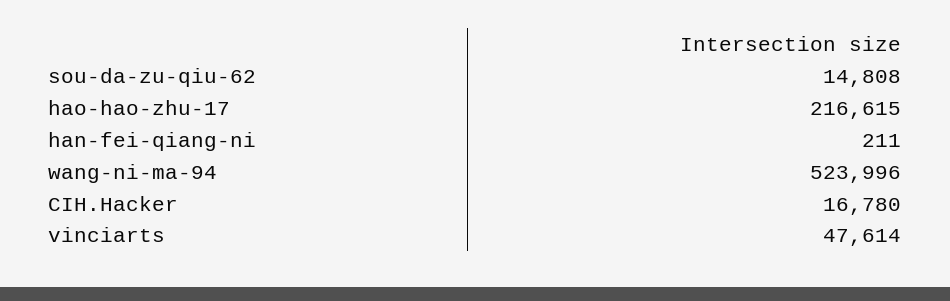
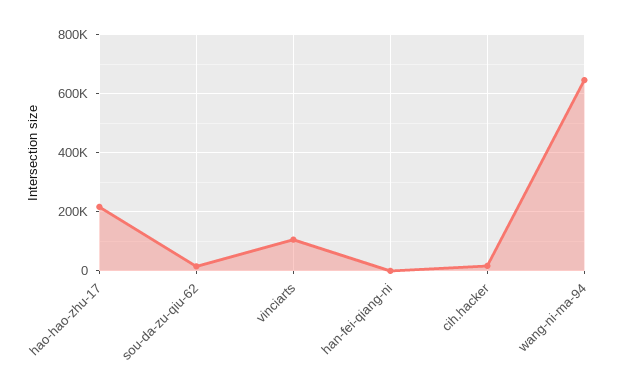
wang-ni-ma-94: 523996 -> 650000
vinciarts: 47614 -> 100000

